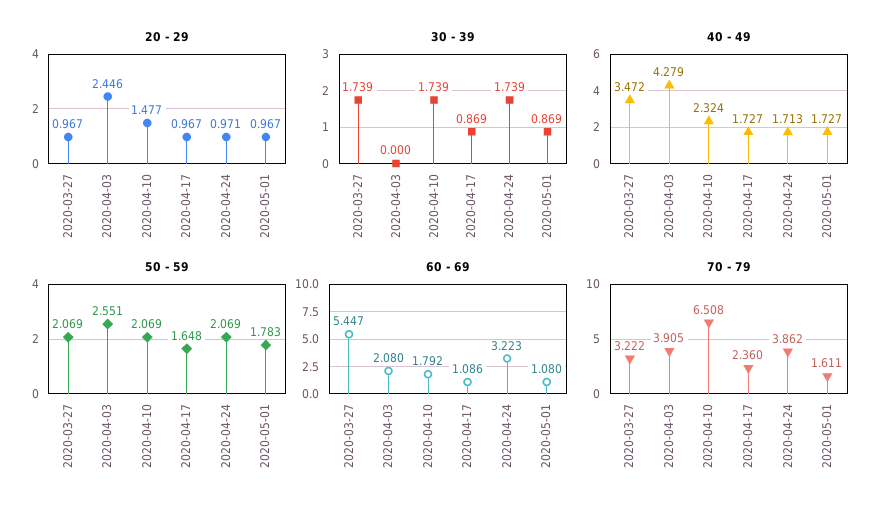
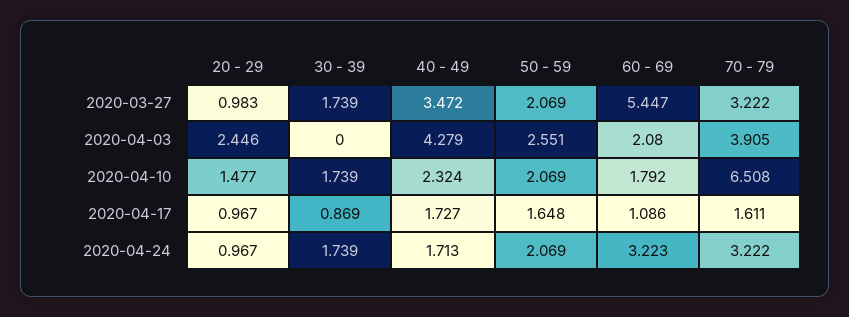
20 - 29, 2020-03-27: 0.967 -> 0.983
20 - 29, 2020-04-24: 0.971 -> 0.967
20 - 29, 2020-05-01: 0.967 -> none
30 - 39, 2020-05-01: 0.869 -> none
40 - 49, 2020-05-01: 1.727 -> none
50 - 59, 2020-05-01: 1.783 -> none
60 - 69, 2020-05-01: 1.08 -> none
70 - 79, 2020-04-17: 2.36 -> 1.611
70 - 79, 2020-04-24: 3.862 -> 3.222
70 - 79, 2020-05-01: 1.611 -> none

